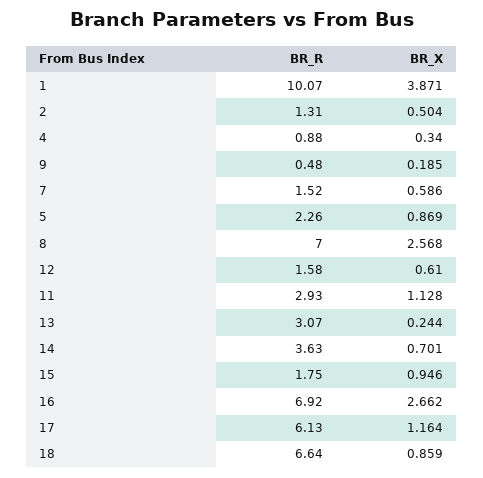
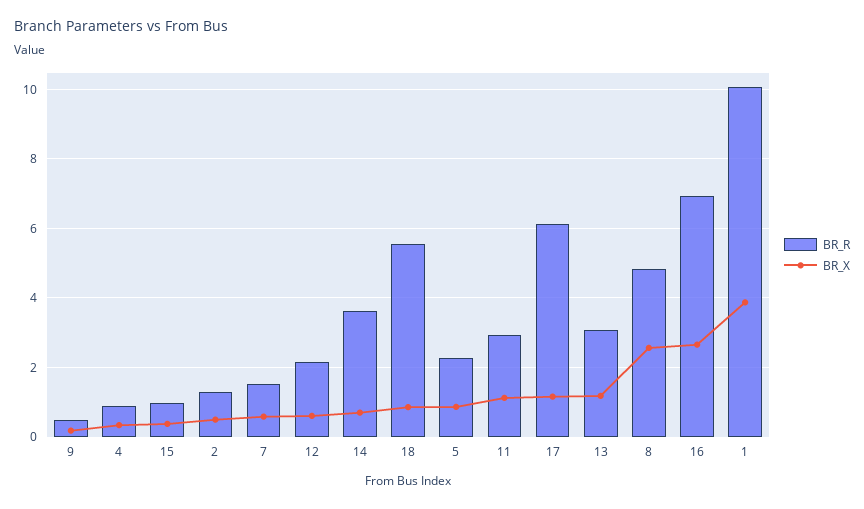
BR_R, 8: 7 -> 4.8
BR_R, 12: 1.58 -> 2.2
BR_X, 13: 0.244 -> 1.2
BR_R, 15: 1.75 -> 1
BR_X, 15: 0.946 -> 0.4
BR_R, 18: 6.64 -> 5.6

